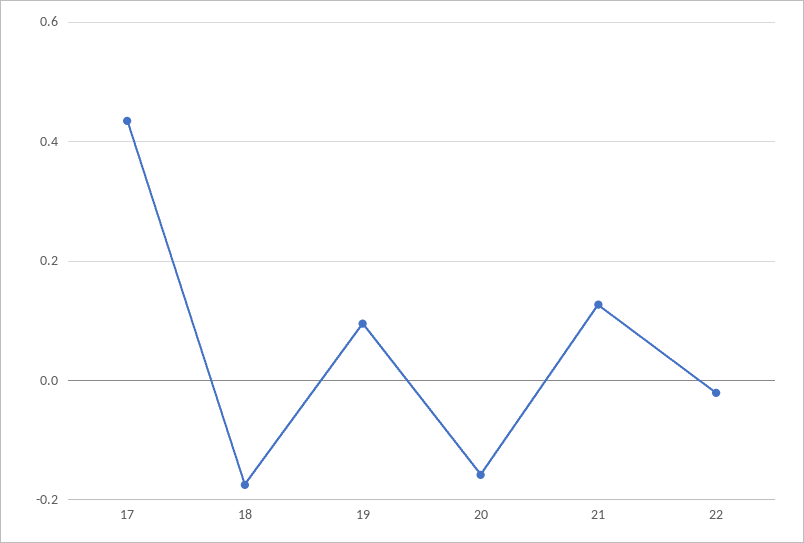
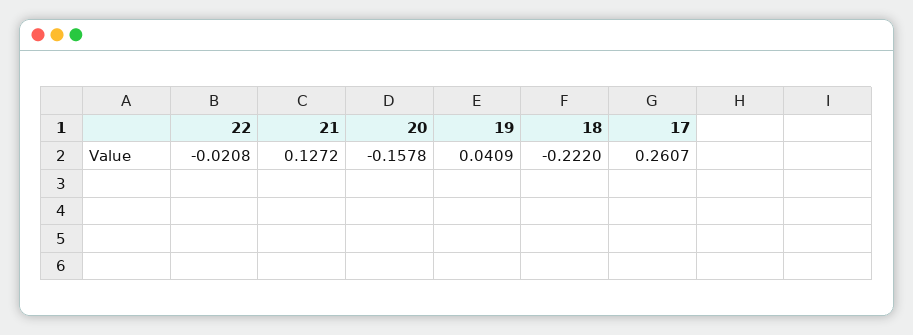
17: 0.44 -> 0.2607
18: -0.18 -> -0.222
19: 0.1 -> 0.0409

